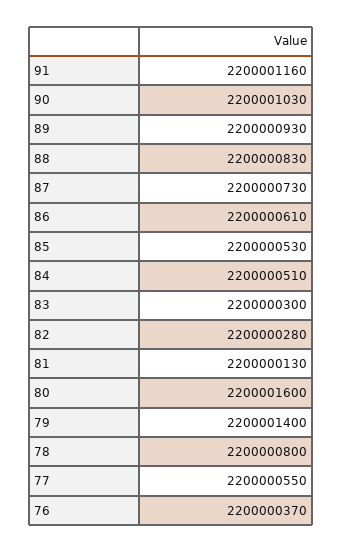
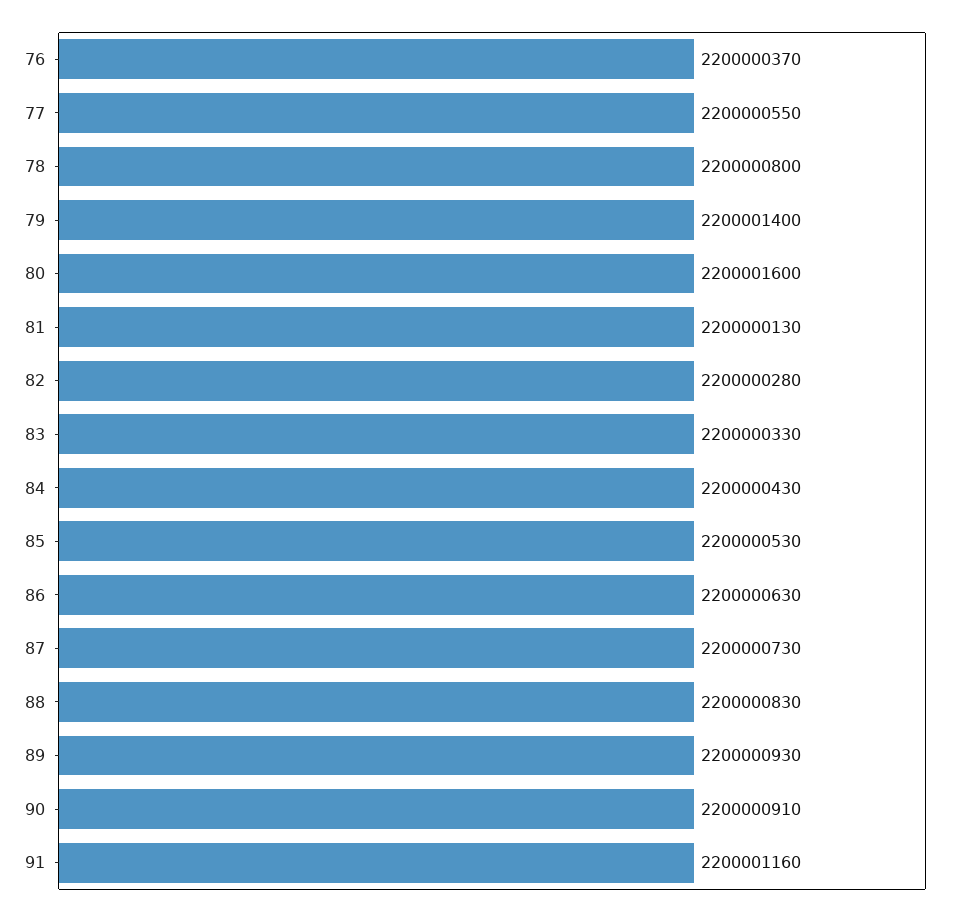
90: 2200001030 -> 2200000910
86: 2200000610 -> 2200000630
84: 2200000510 -> 2200000430
83: 2200000300 -> 2200000330

